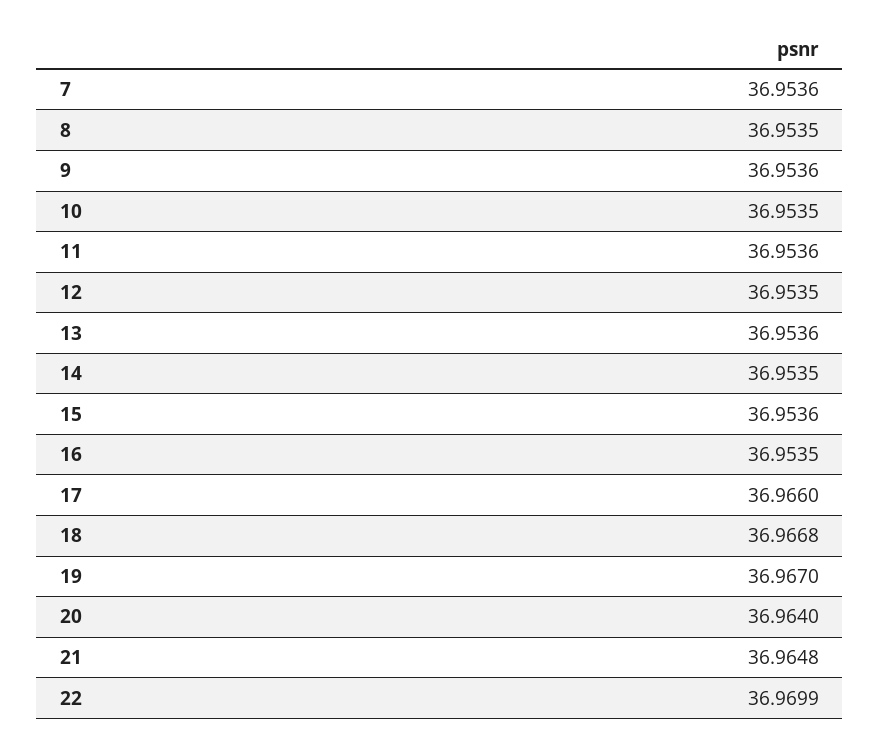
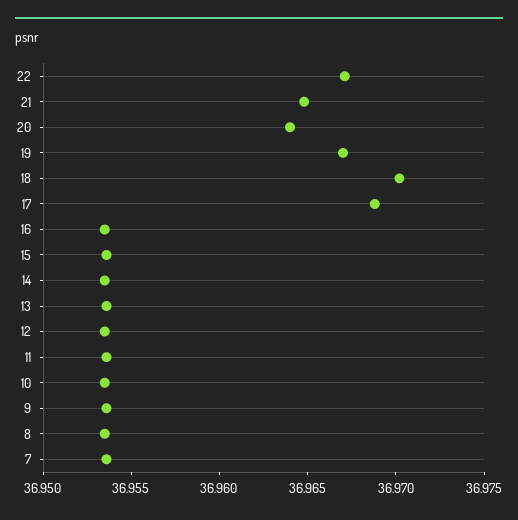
17: 36.966 -> 36.969
18: 36.9668 -> 36.97
22: 36.9699 -> 36.967

